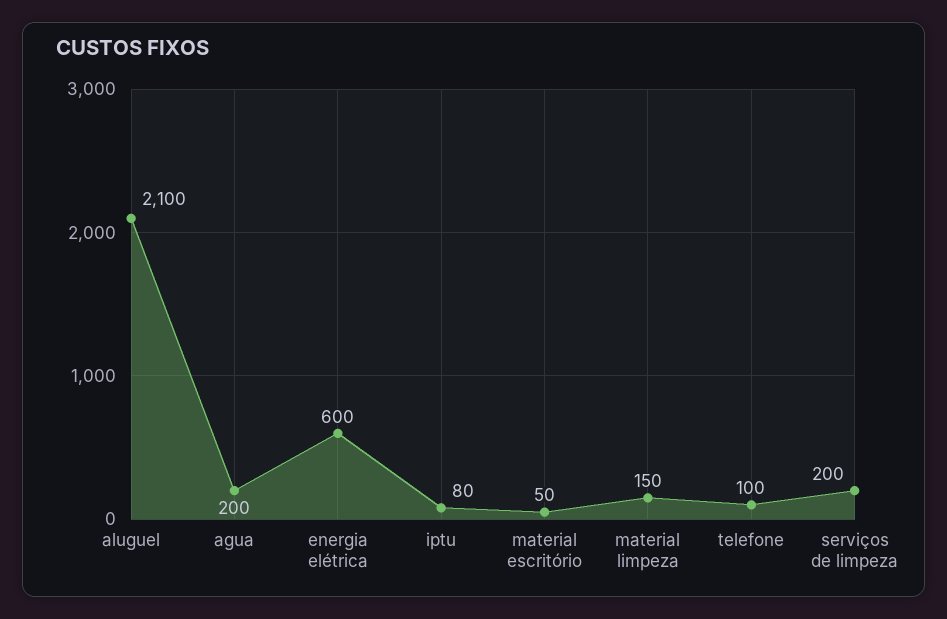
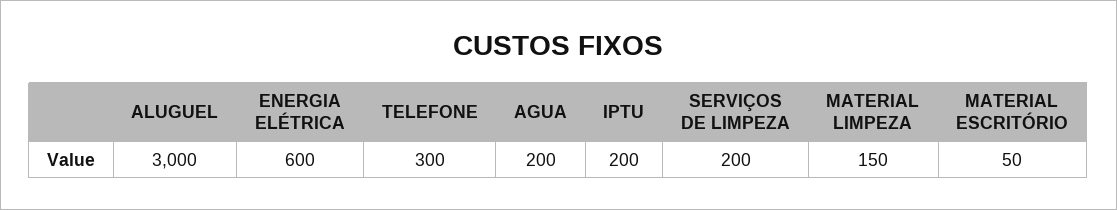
aluguel: 2100 -> 3000
iptu: 80 -> 200
telefone: 100 -> 300

